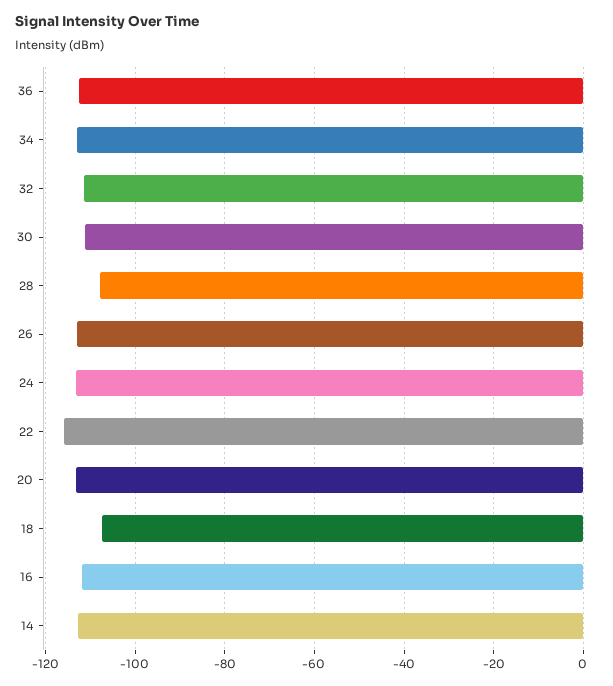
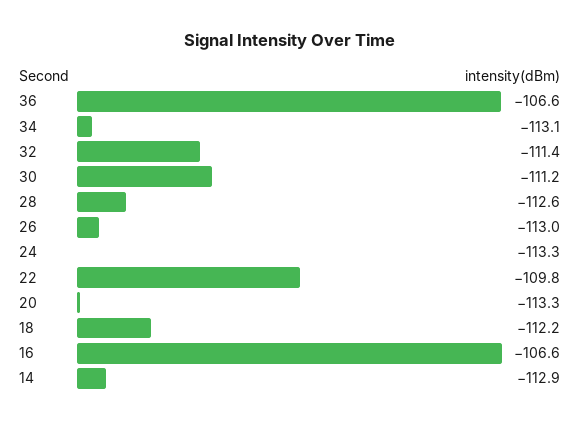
36: -112 -> -106.6
28: -108 -> -112.6
22: -116 -> -109.8
18: -108 -> -112.2
16: -112 -> -106.6

